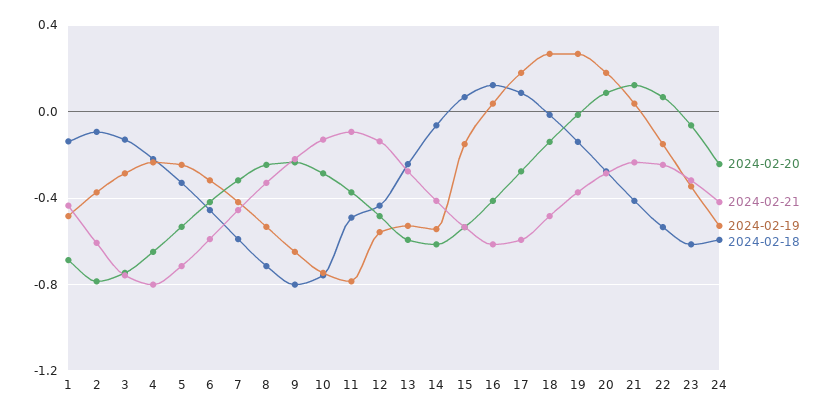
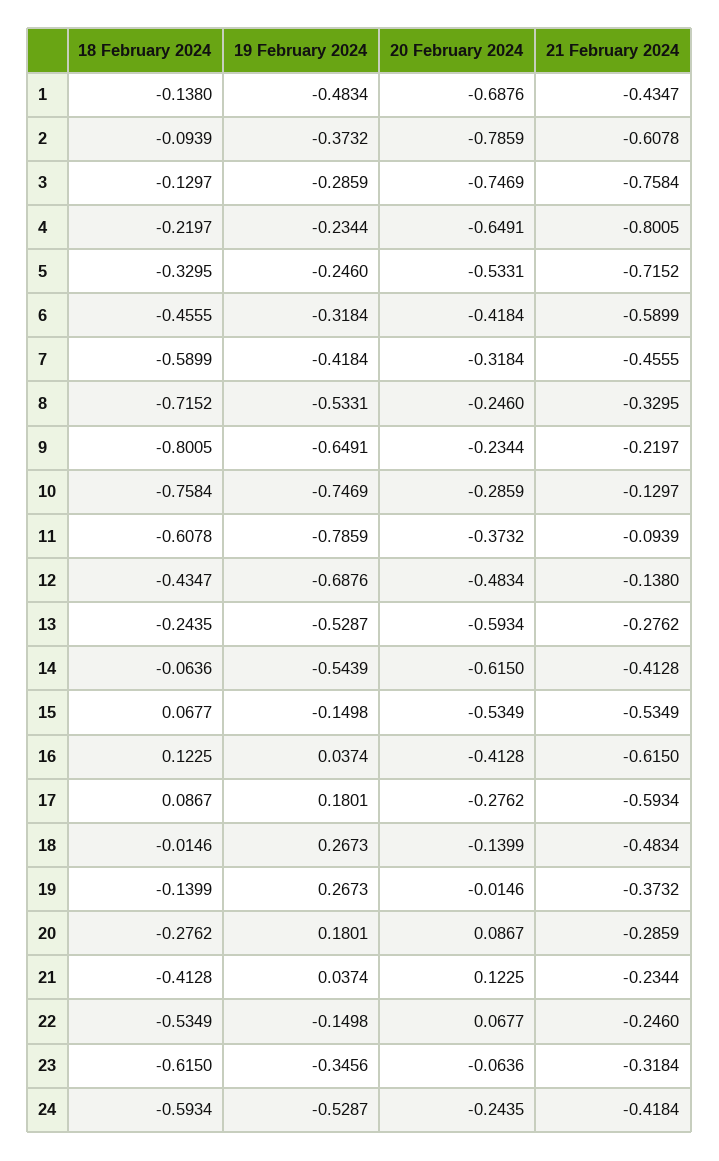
2024-02-18, 11: -0.5 -> -0.6078
2024-02-19, 12: -0.55 -> -0.6876

